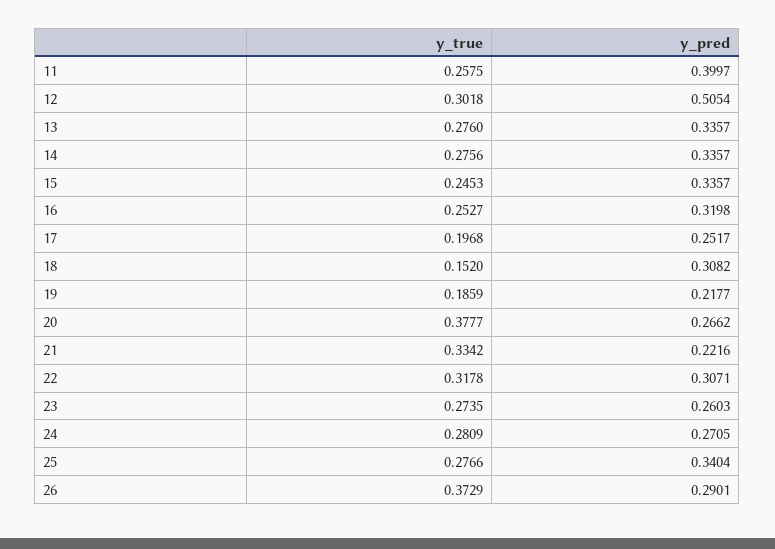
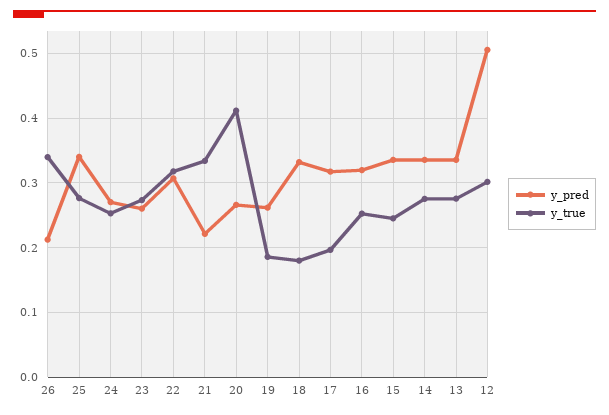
y_true, 11: 0.2575 -> none
y_pred, 11: 0.3997 -> none
y_pred, 17: 0.2517 -> 0.32
y_true, 18: 0.152 -> 0.18
y_pred, 18: 0.3082 -> 0.33
y_pred, 19: 0.2177 -> 0.26
y_true, 20: 0.3777 -> 0.41
y_true, 24: 0.2809 -> 0.25
y_true, 26: 0.3729 -> 0.34
y_pred, 26: 0.2901 -> 0.21

